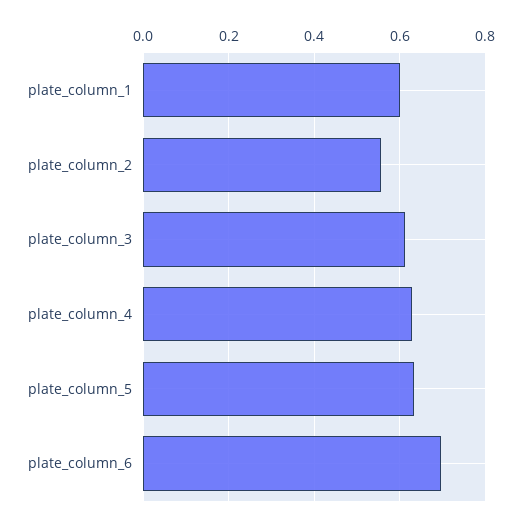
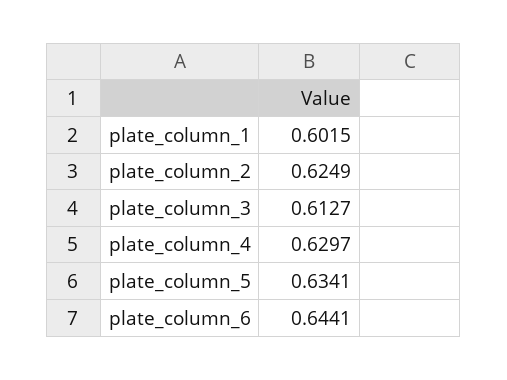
plate_column_2: 0.56 -> 0.6249
plate_column_6: 0.7 -> 0.6441

